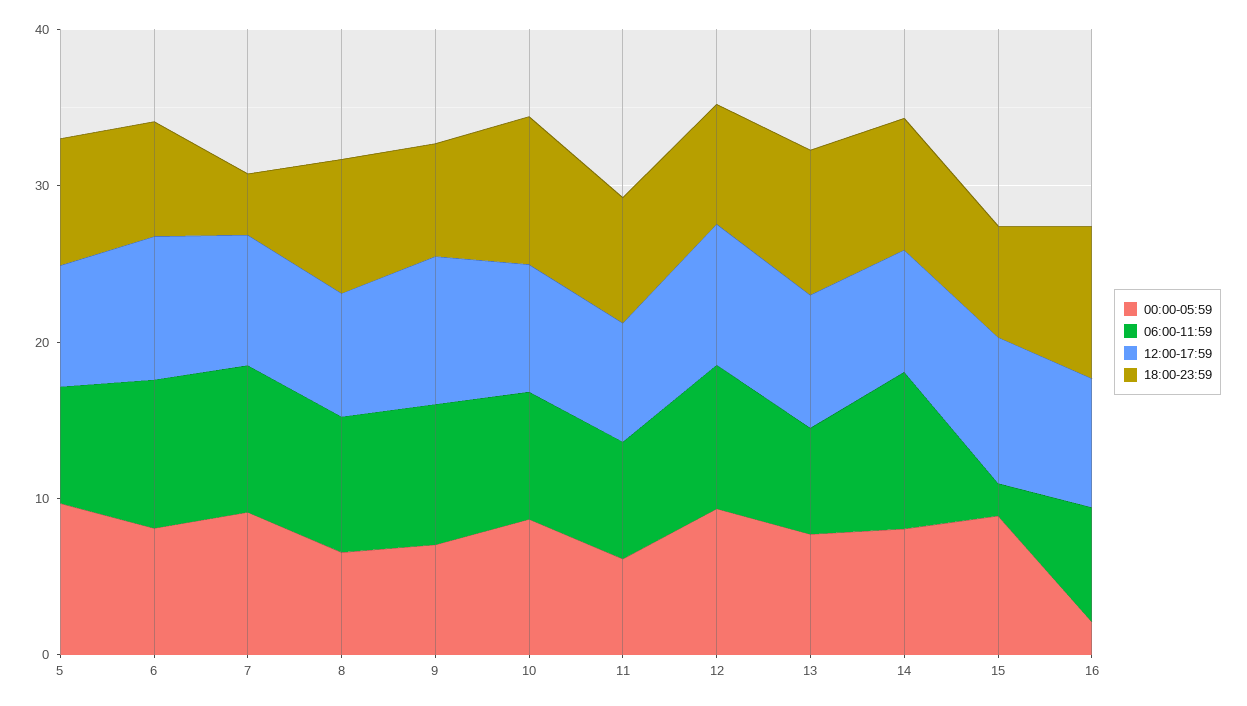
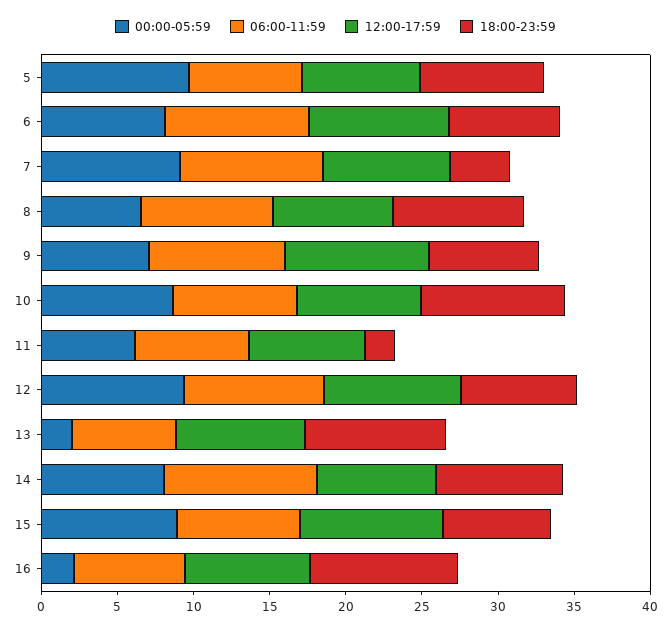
18:00-23:59, 11: 8 -> 2
00:00-05:59, 13: 8 -> 2
06:00-11:59, 15: 2 -> 8

